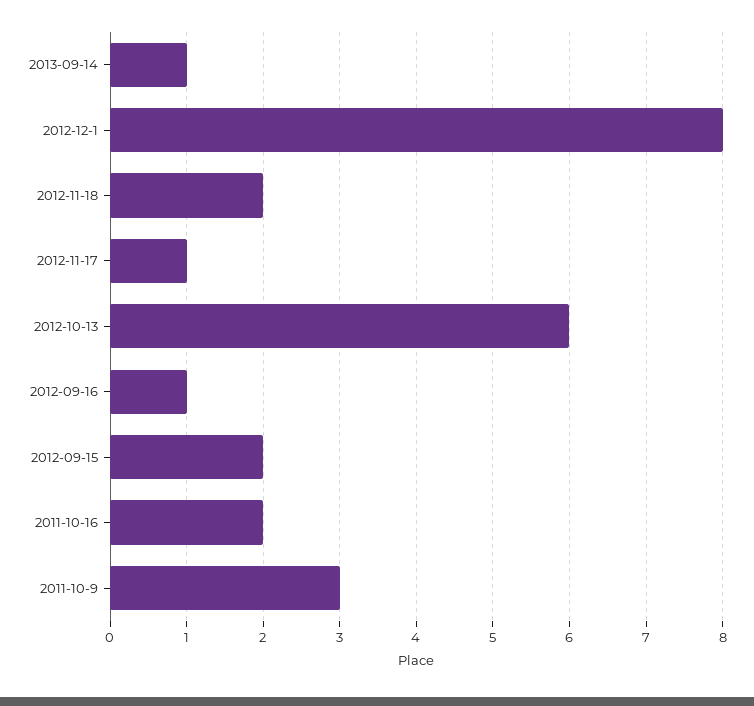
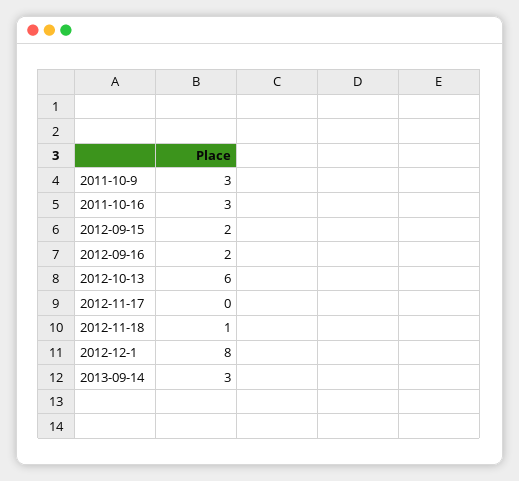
2013-09-14: 1 -> 3
2012-11-18: 2 -> 1
2012-11-17: 1 -> 0
2012-09-16: 1 -> 2
2011-10-16: 2 -> 3

